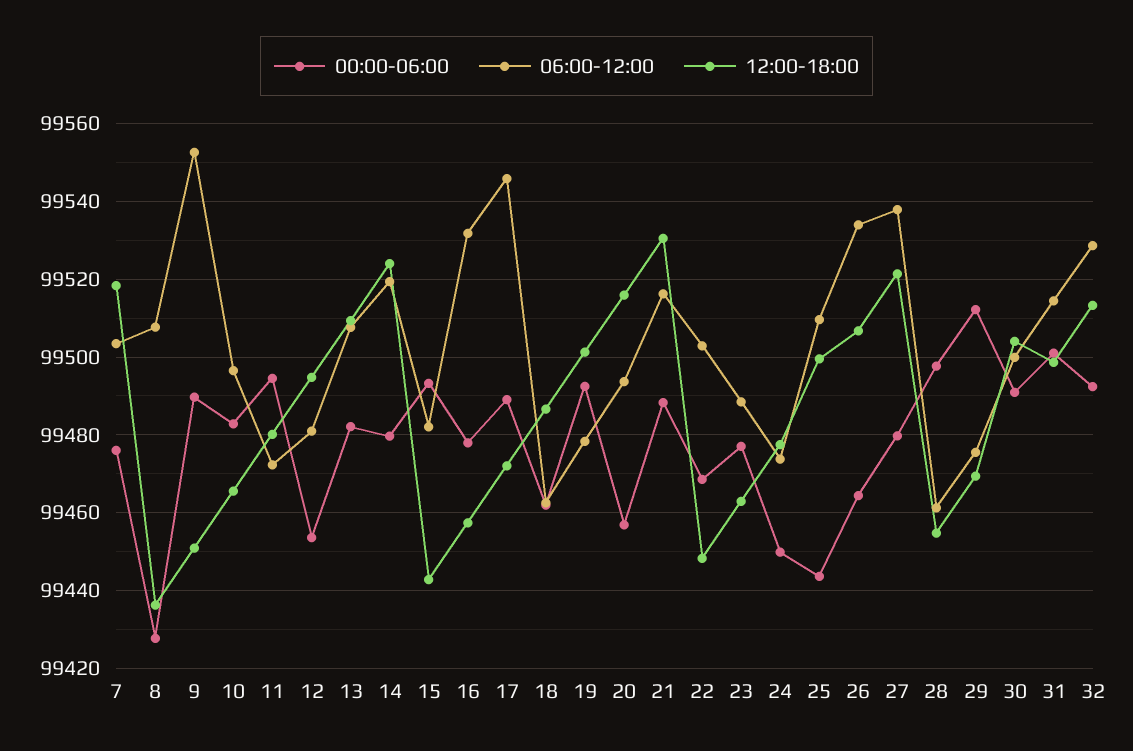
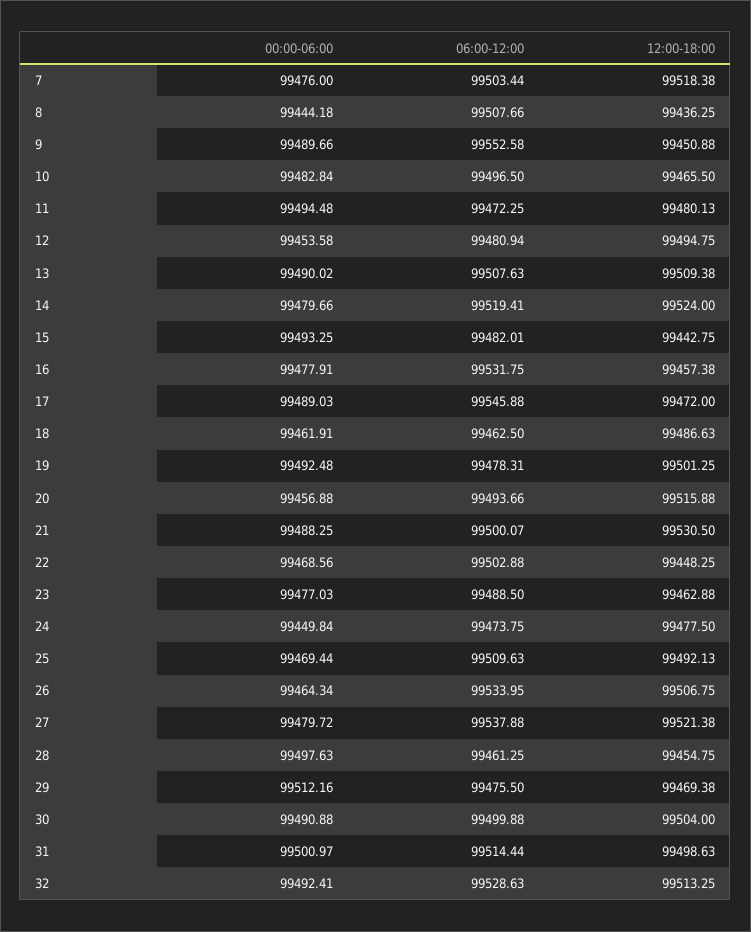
00:00-06:00, 8: 99428 -> 99444.18
00:00-06:00, 13: 99482 -> 99490.02
06:00-12:00, 21: 99516 -> 99500.07
00:00-06:00, 25: 99444 -> 99469.44
12:00-18:00, 25: 99500 -> 99492.13

